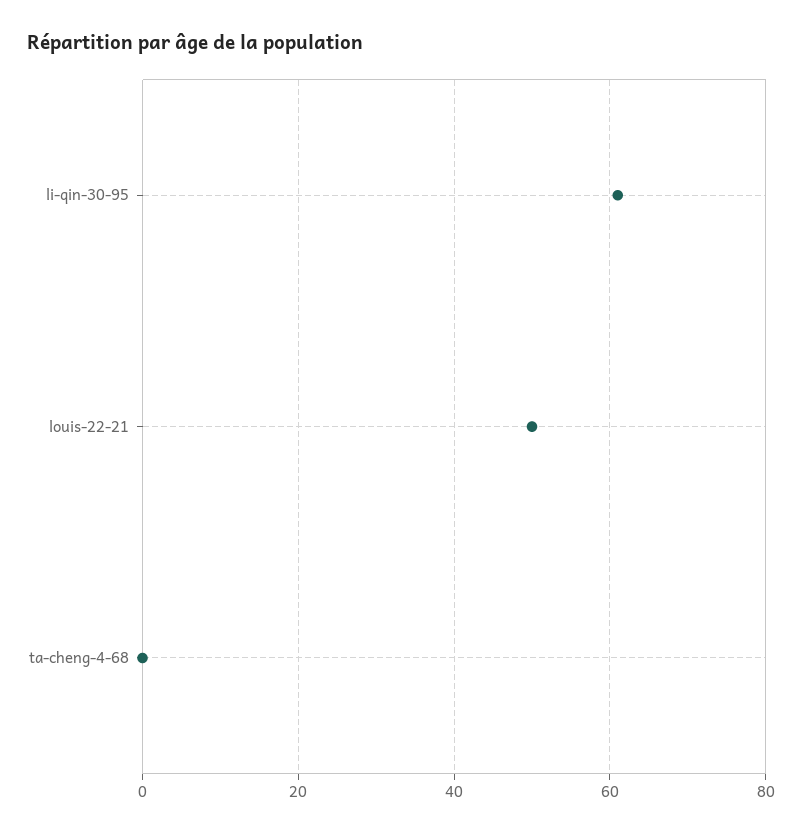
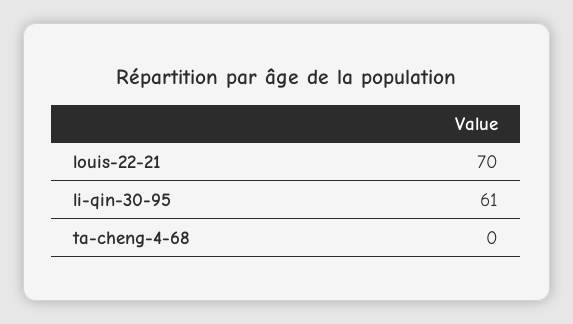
louis-22-21: 50 -> 70

